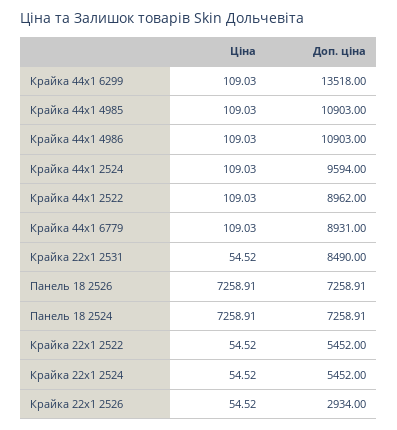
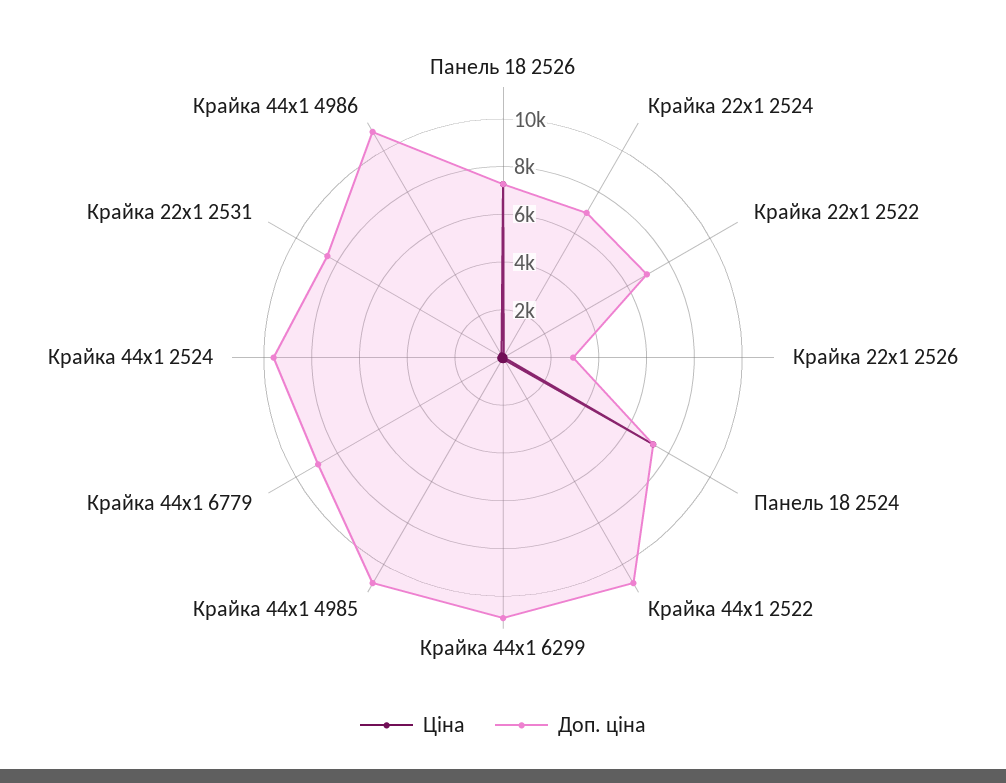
Доп. ціна, Крайка 44x1 6299: 13518 -> 11000
Доп. ціна, Крайка 44x1 2522: 8962 -> 11000
Доп. ціна, Крайка 22x1 2522: 5452 -> 7000
Доп. ціна, Крайка 22x1 2524: 5452 -> 7000

